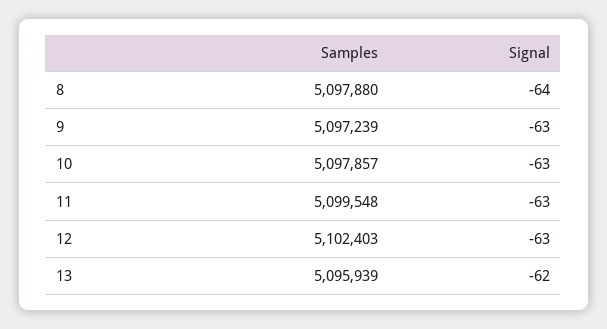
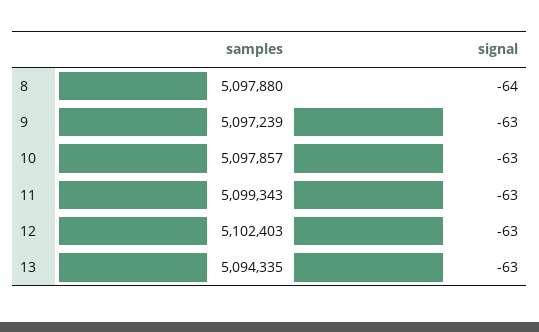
Samples, 11: 5099548 -> 5099343
Samples, 13: 5095939 -> 5094335
Signal, 13: -62 -> -63

